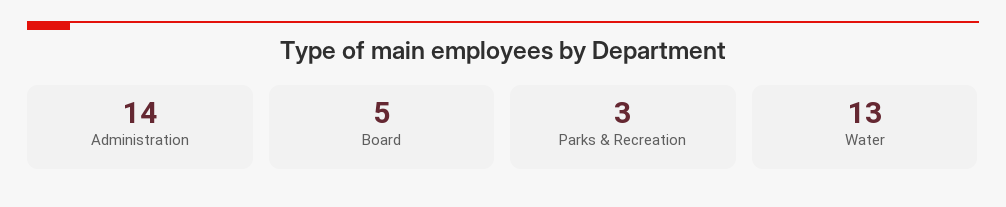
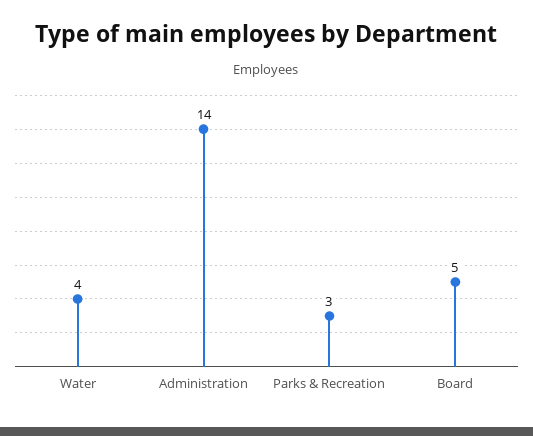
Water: 13 -> 4

